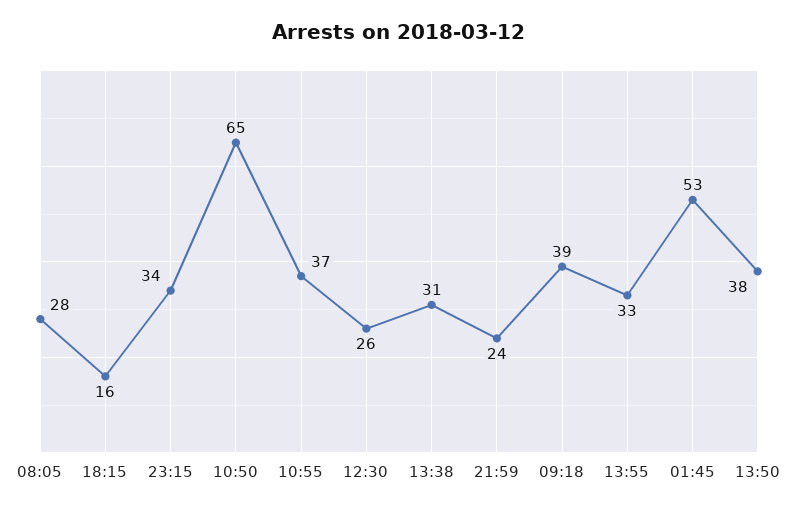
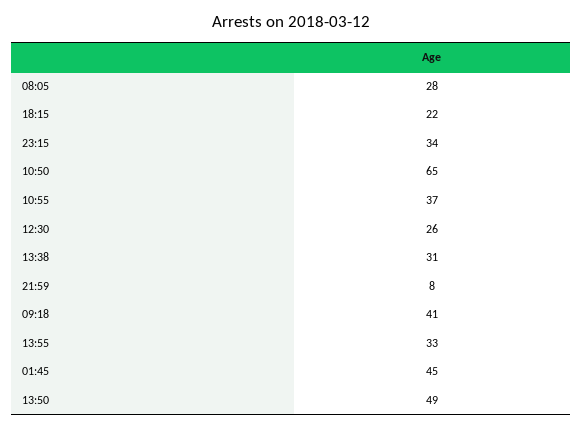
18:15: 16 -> 22
21:59: 24 -> 8
09:18: 39 -> 41
01:45: 53 -> 45
13:50: 38 -> 49

